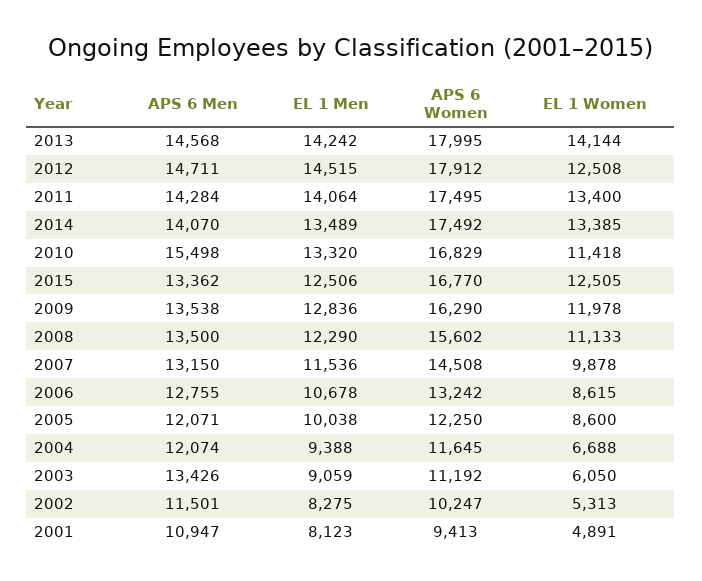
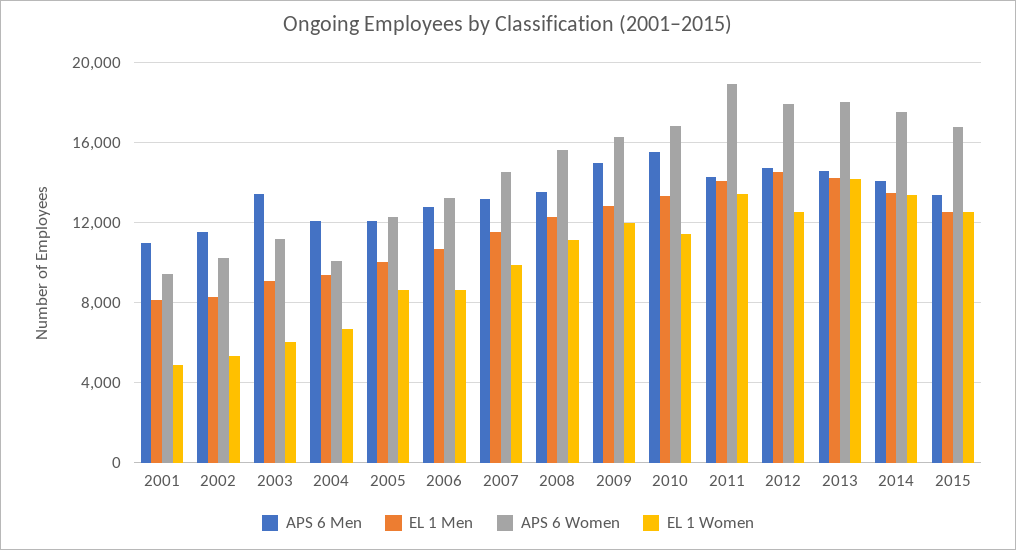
APS 6 Women, 2011: 17495 -> 19000
APS 6 Men, 2009: 13538 -> 15000
APS 6 Women, 2004: 11645 -> 10000

